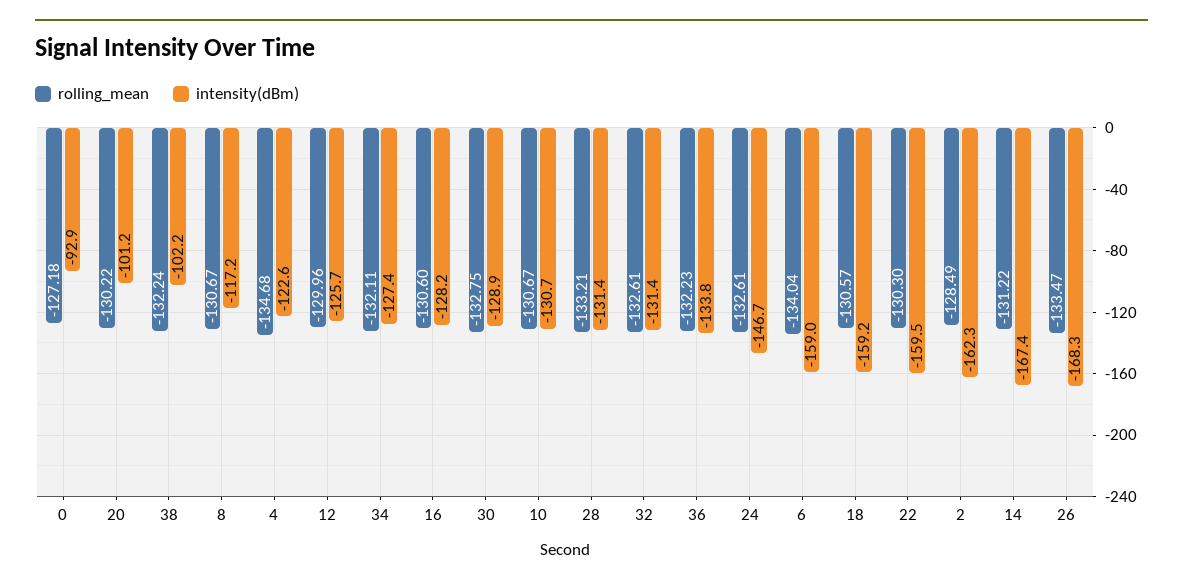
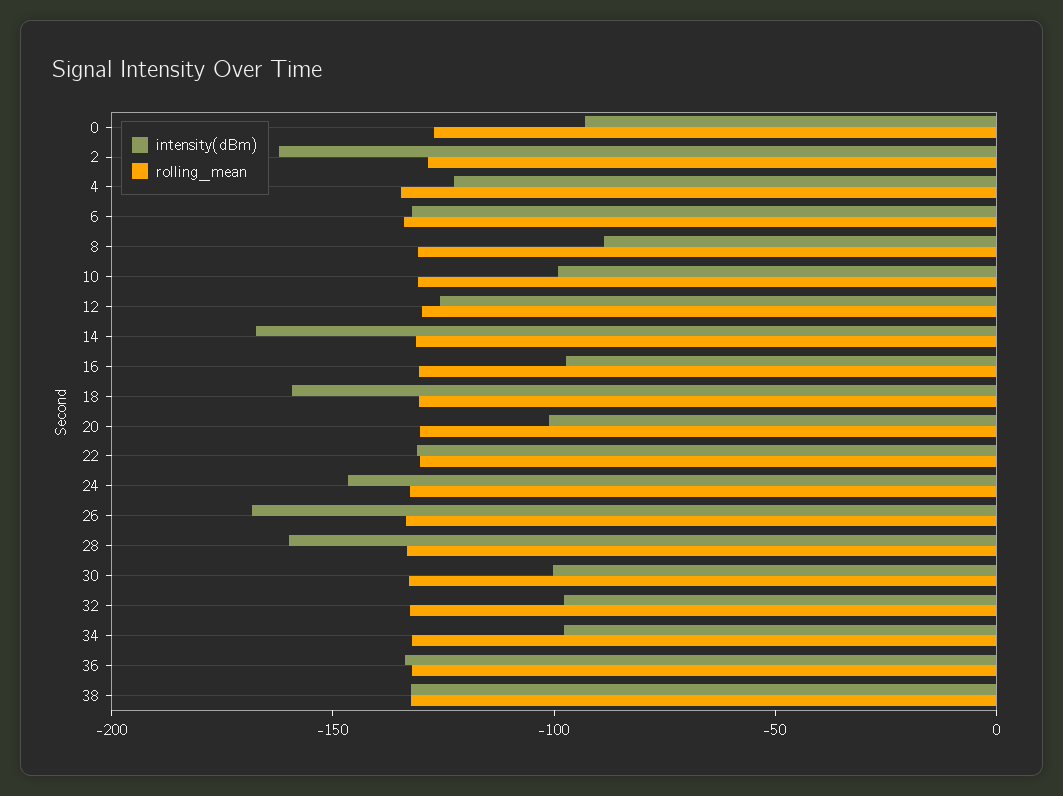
intensity(dBm), 38: -102.2 -> -130
intensity(dBm), 8: -117.2 -> -90
intensity(dBm), 34: -127.4 -> -100
intensity(dBm), 16: -128.2 -> -100
intensity(dBm), 30: -128.9 -> -100
intensity(dBm), 10: -130.7 -> -100
intensity(dBm), 28: -131.4 -> -160
intensity(dBm), 32: -131.4 -> -100
intensity(dBm), 6: -159 -> -130
intensity(dBm), 22: -159.5 -> -130

